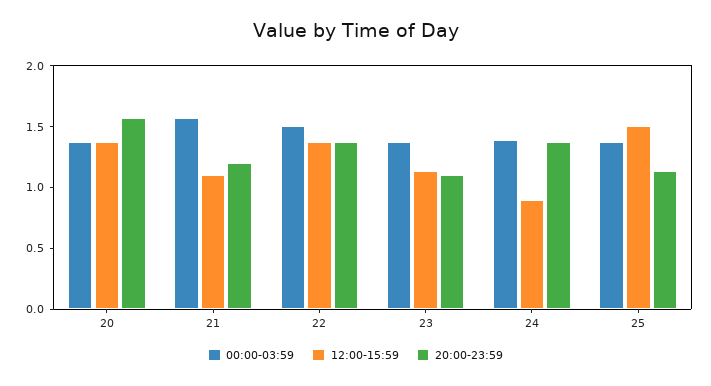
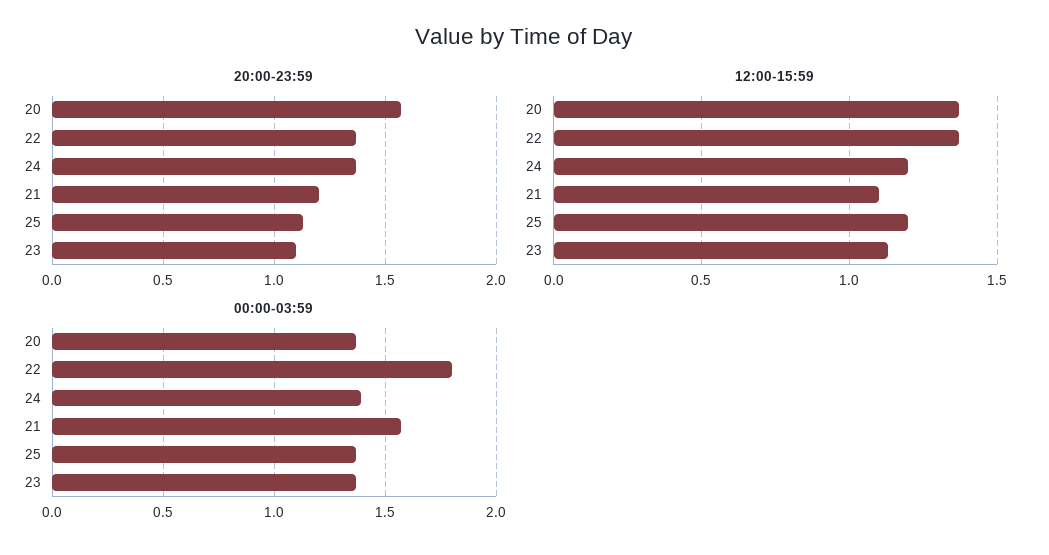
00:00-03:59, 22: 1.5 -> 1.8
12:00-15:59, 24: 0.9 -> 1.2
12:00-15:59, 25: 1.5 -> 1.2

